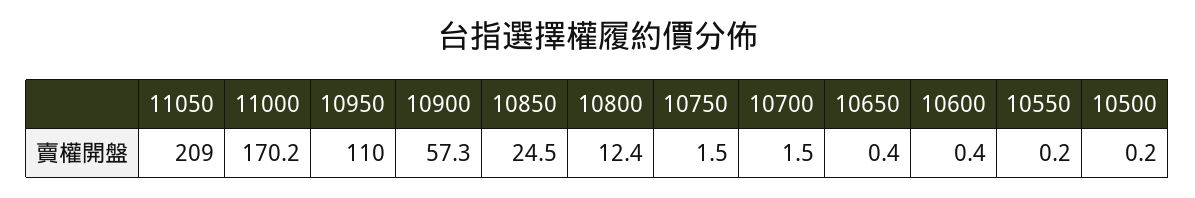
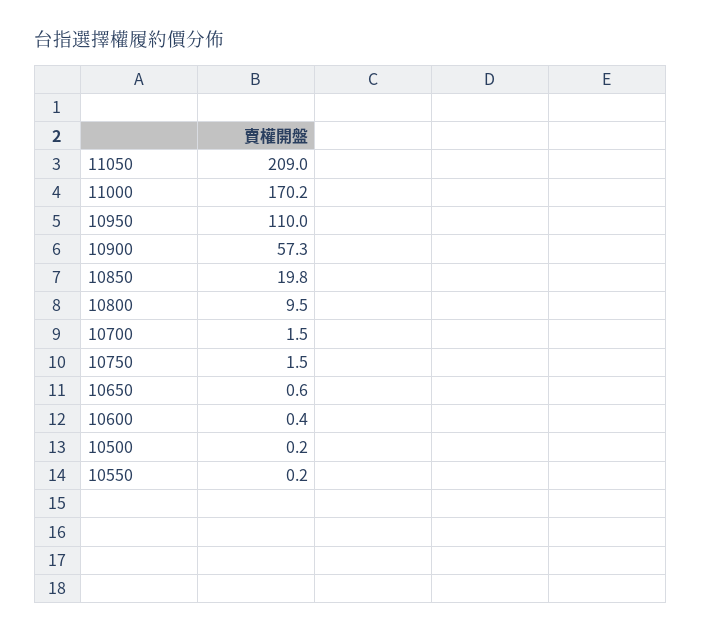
10850: 24.5 -> 19.8
10800: 12.4 -> 9.5
10650: 0.4 -> 0.6

